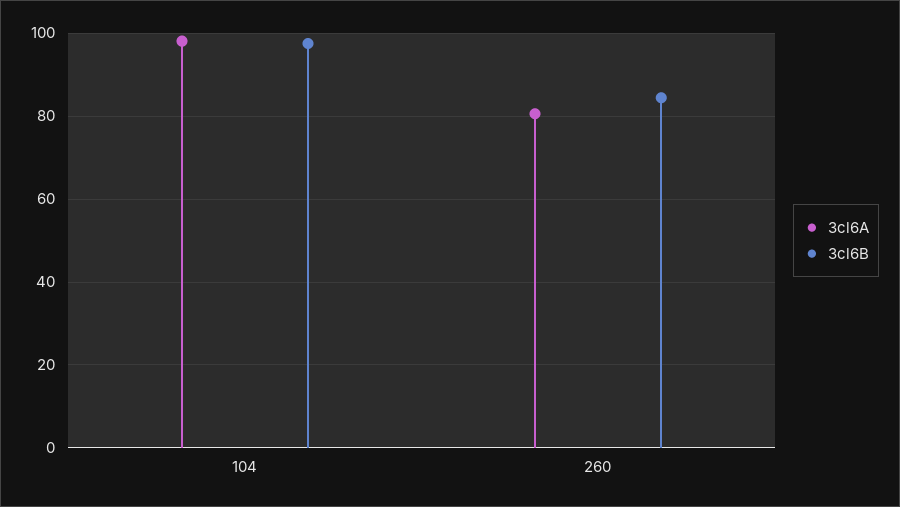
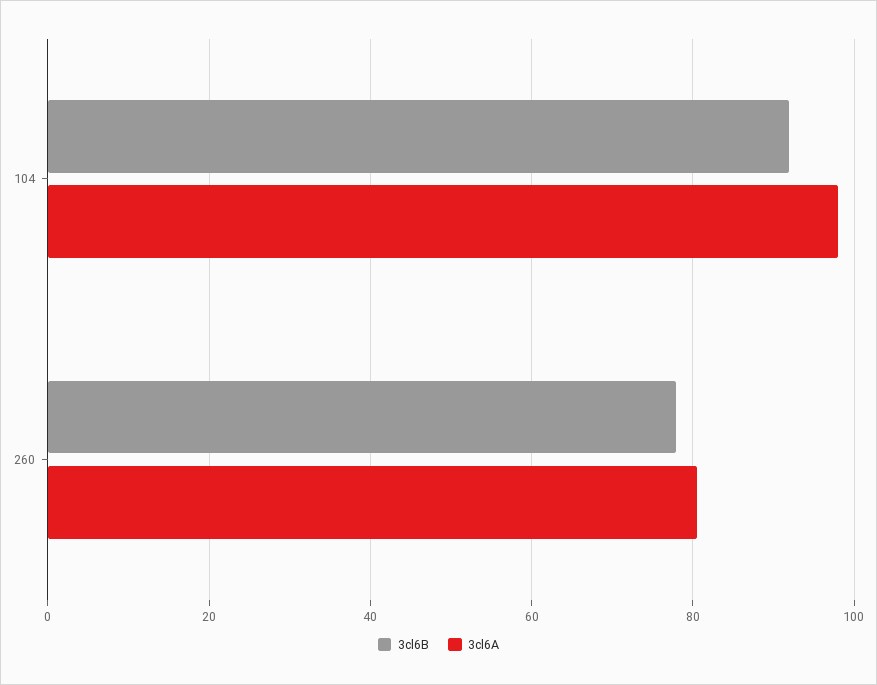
3cl6B, 104: 98 -> 92
3cl6B, 260: 84 -> 78

